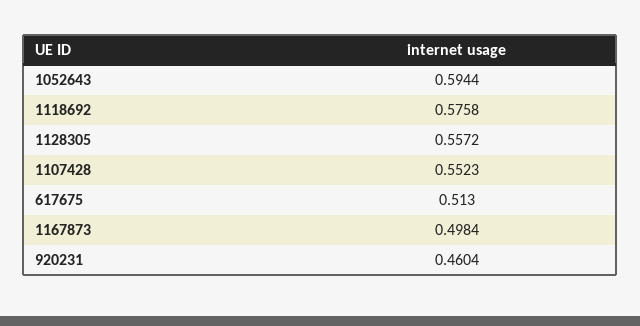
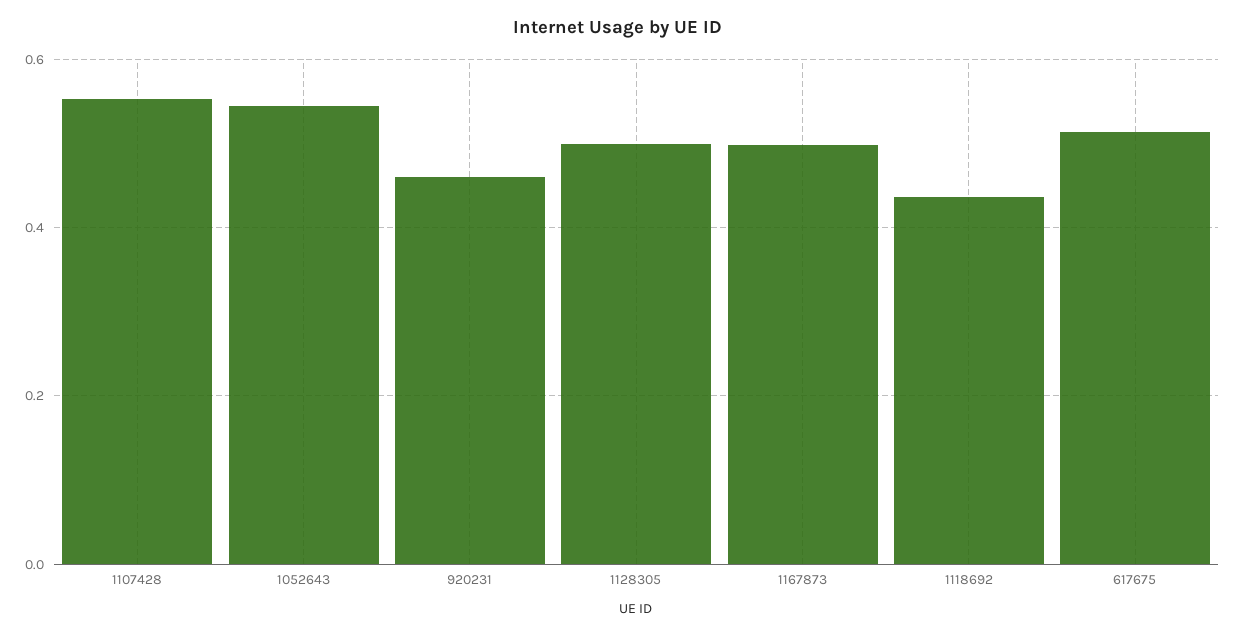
1052643: 0.5944 -> 0.54
1118692: 0.5758 -> 0.44
1128305: 0.5572 -> 0.5

